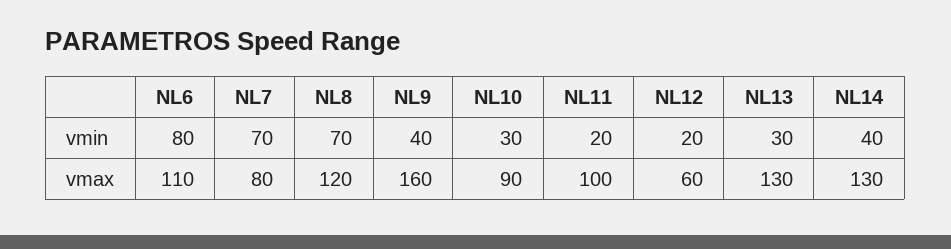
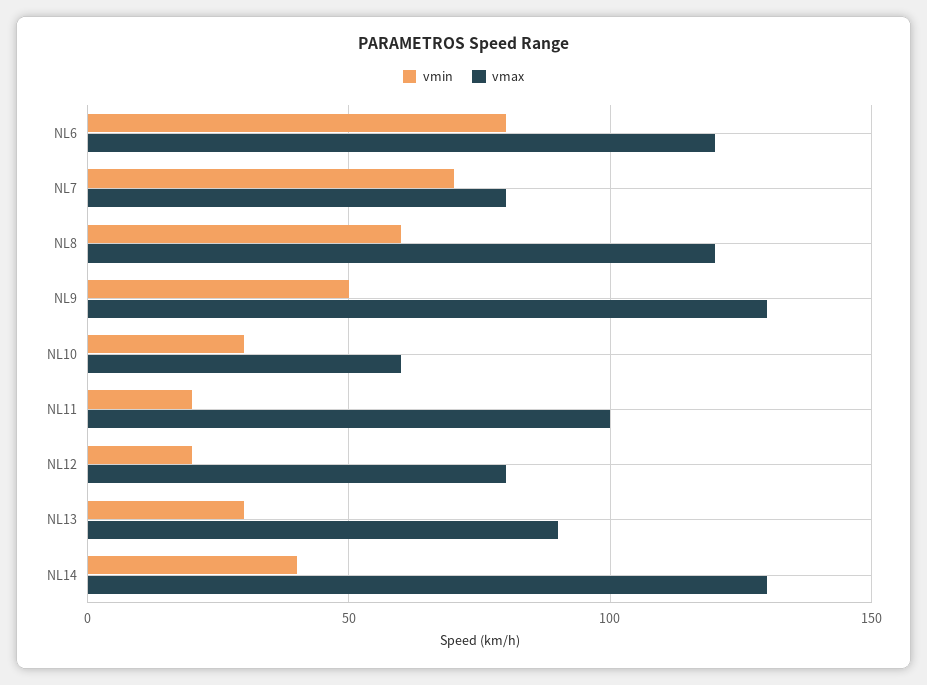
vmin, NL8: 70 -> 60
vmin, NL9: 40 -> 50
vmax, NL6: 110 -> 120
vmax, NL9: 160 -> 130
vmax, NL10: 90 -> 60
vmax, NL12: 60 -> 80
vmax, NL13: 130 -> 90

